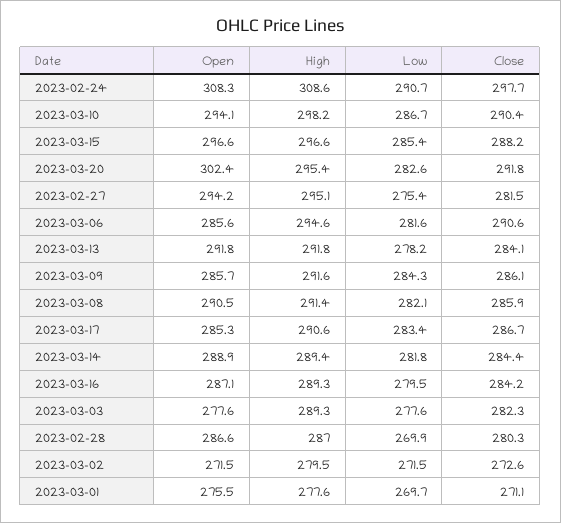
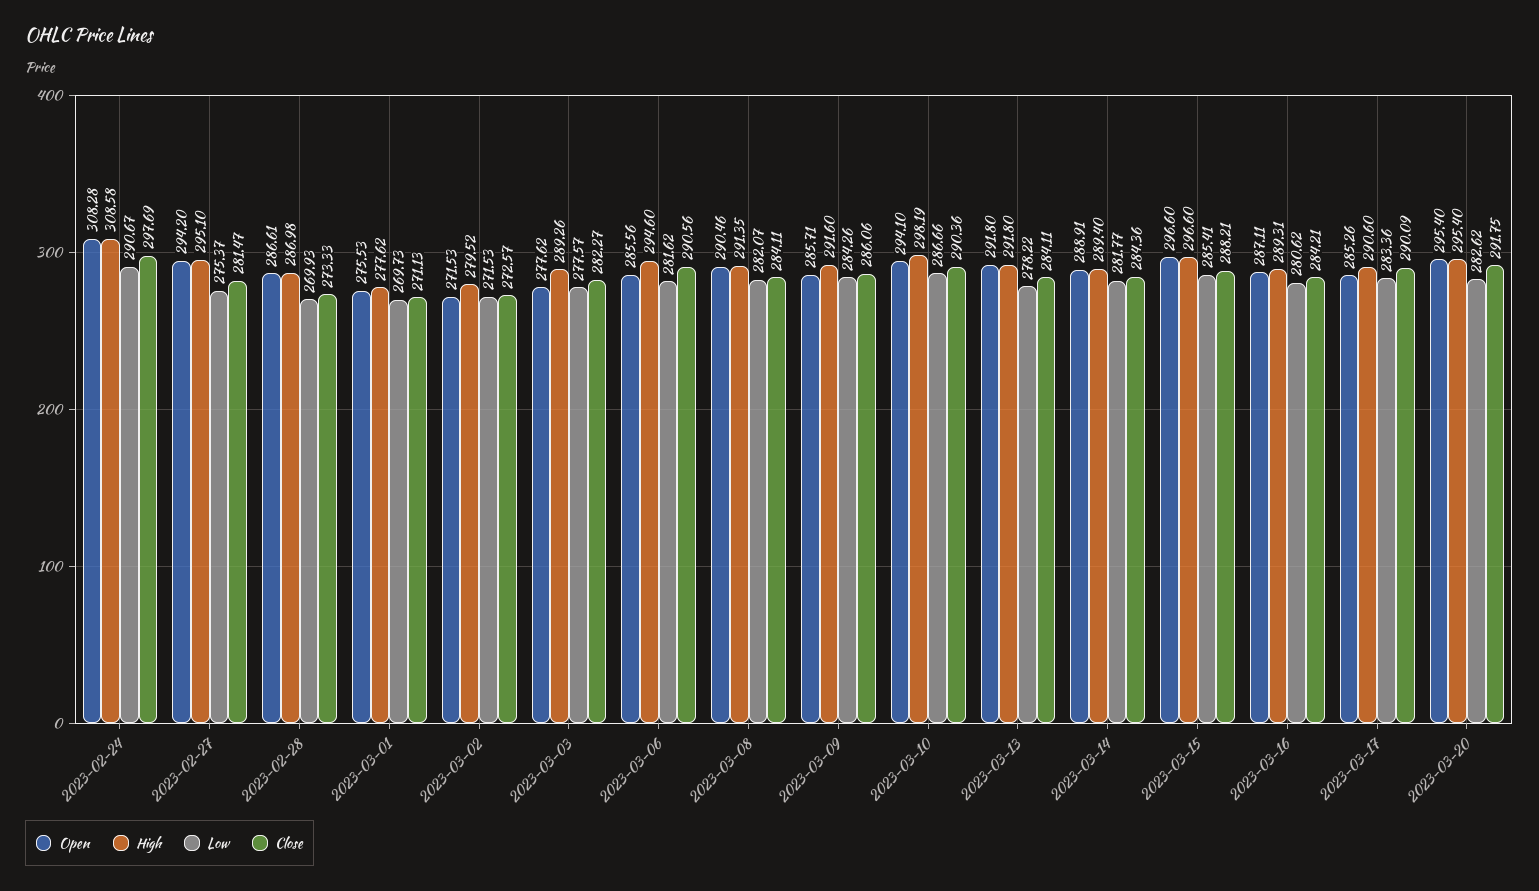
Open, 2023-03-20: 302.4 -> 295.4
Close, 2023-03-08: 285.9 -> 284.11
Close, 2023-03-17: 286.7 -> 290.09
Low, 2023-03-16: 279.5 -> 280.62
Close, 2023-02-28: 280.3 -> 273.33

